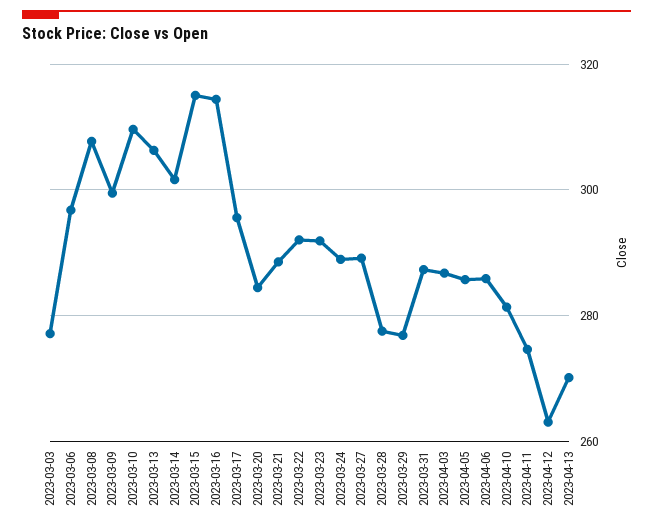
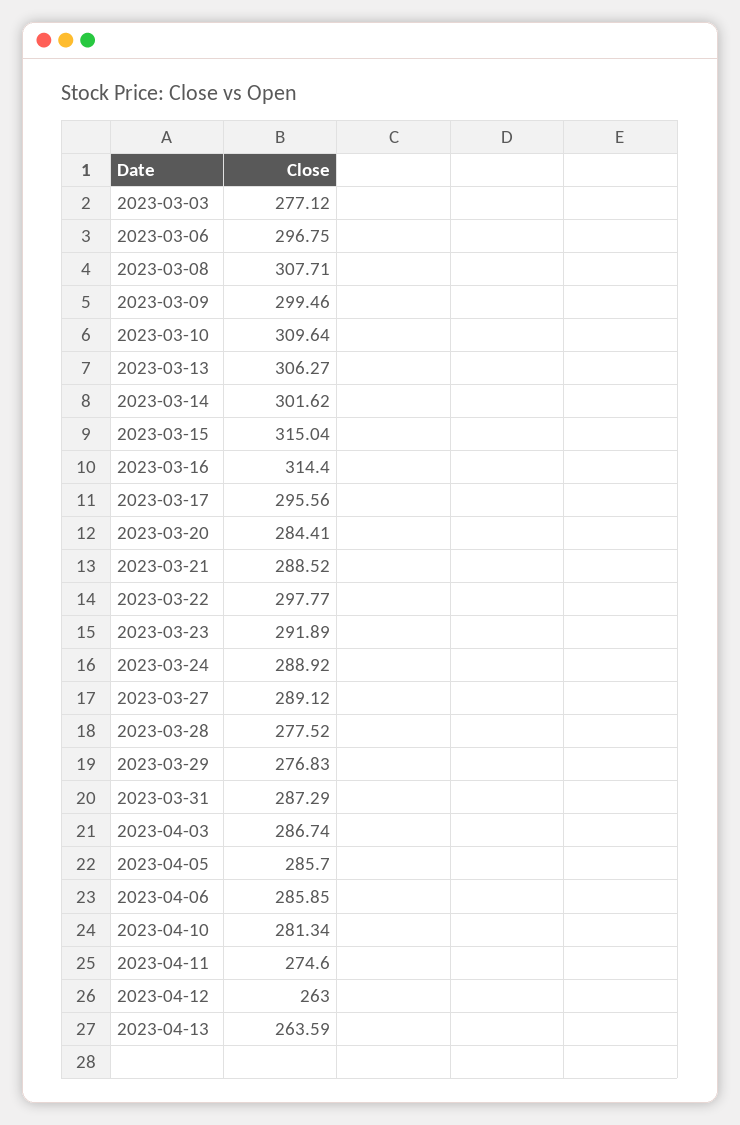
2023-03-22: 292 -> 297.77
2023-04-13: 270 -> 263.59

